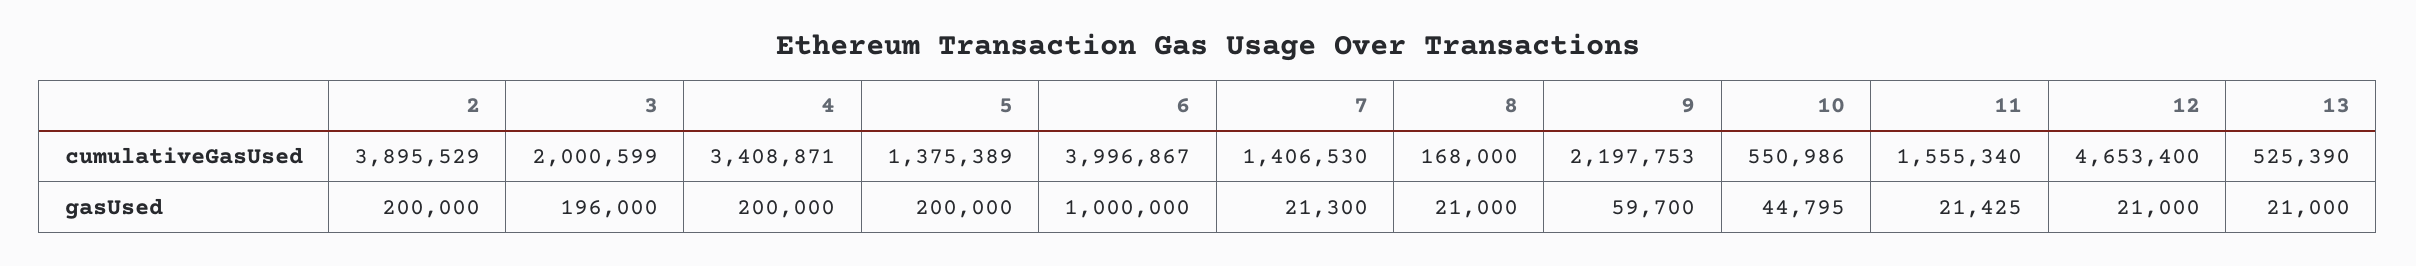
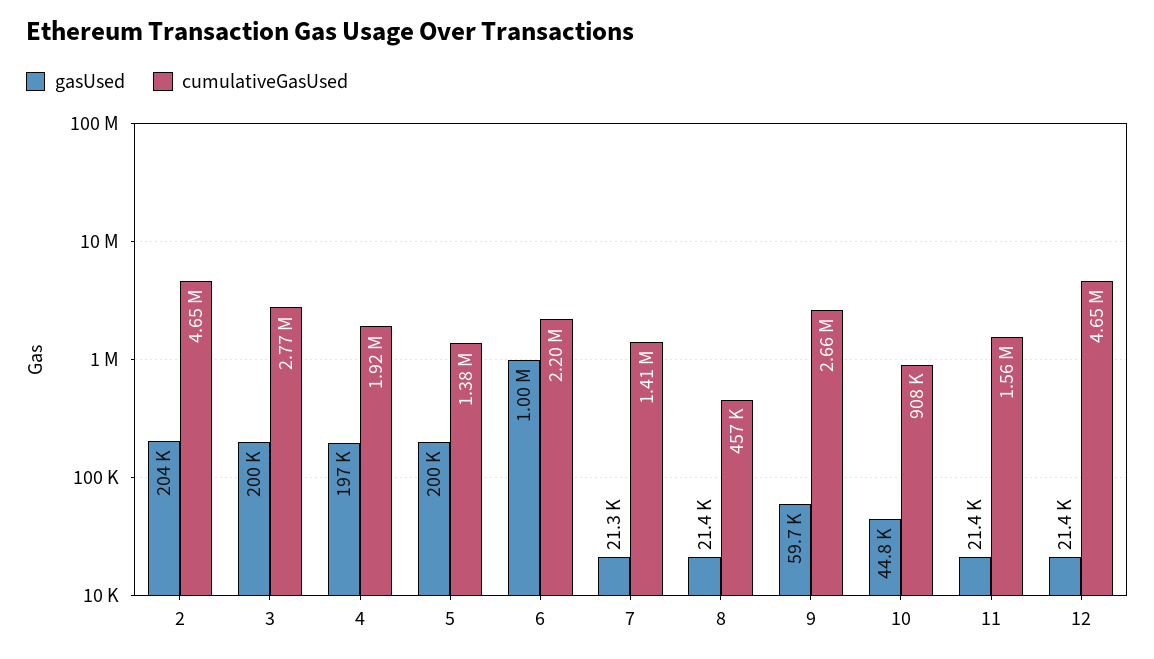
cumulativeGasUsed, 2: 3895529 -> 4650000
cumulativeGasUsed, 3: 2000599 -> 2770000
cumulativeGasUsed, 4: 3408871 -> 1920000
cumulativeGasUsed, 6: 3996867 -> 2200000
cumulativeGasUsed, 8: 168000 -> 457000
cumulativeGasUsed, 9: 2197753 -> 2660000
cumulativeGasUsed, 10: 550986 -> 908000
cumulativeGasUsed, 13: 525390 -> none
gasUsed, 2: 200000 -> 204000
gasUsed, 3: 196000 -> 200000
gasUsed, 4: 200000 -> 197000
gasUsed, 8: 21000 -> 21400
gasUsed, 12: 21000 -> 21400
gasUsed, 13: 21000 -> none

